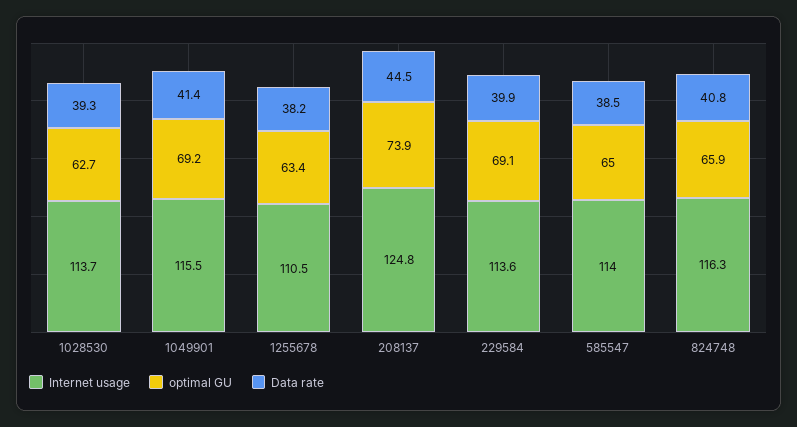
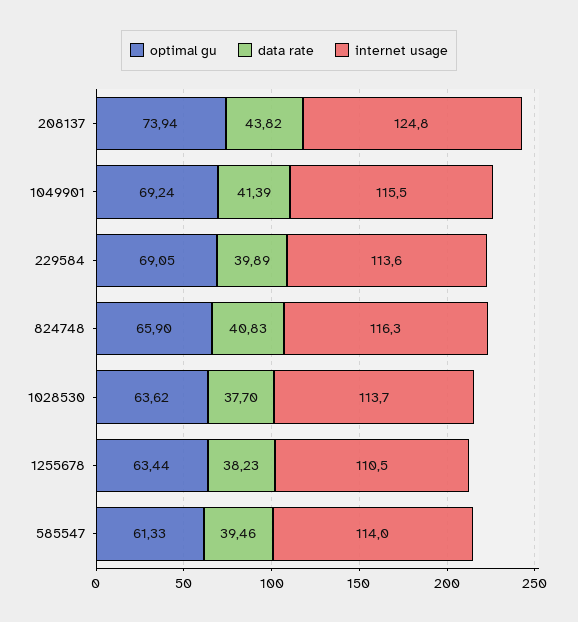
optimal GU, 1028530: 62.7 -> 63.62
Data rate, 1028530: 39.3 -> 37.7
Data rate, 208137: 44.5 -> 43.82
optimal GU, 585547: 65 -> 61.33
Data rate, 585547: 38.5 -> 39.46

